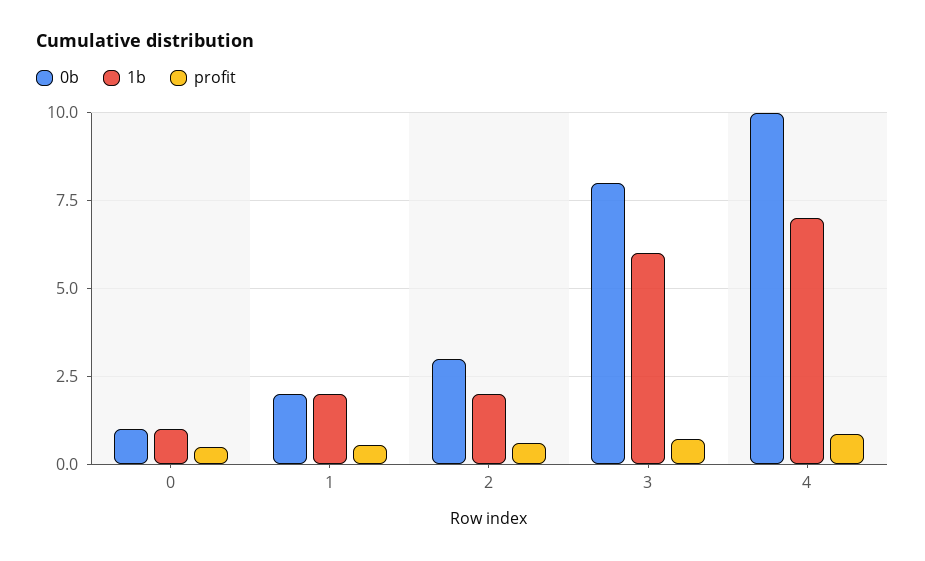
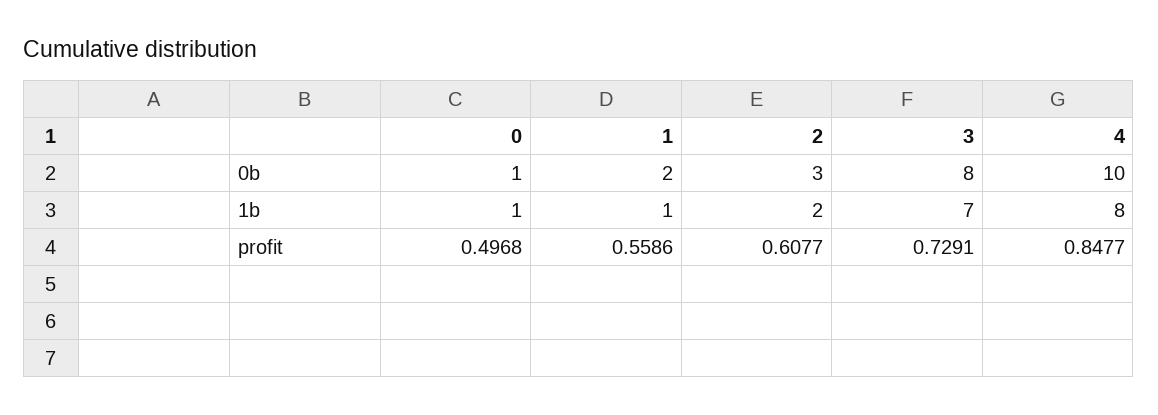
1b, 1: 2 -> 1
1b, 3: 6 -> 7
1b, 4: 7 -> 8

